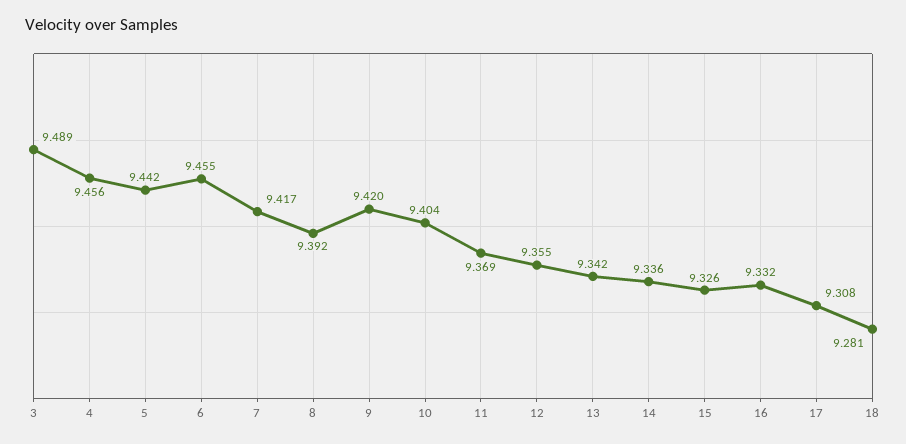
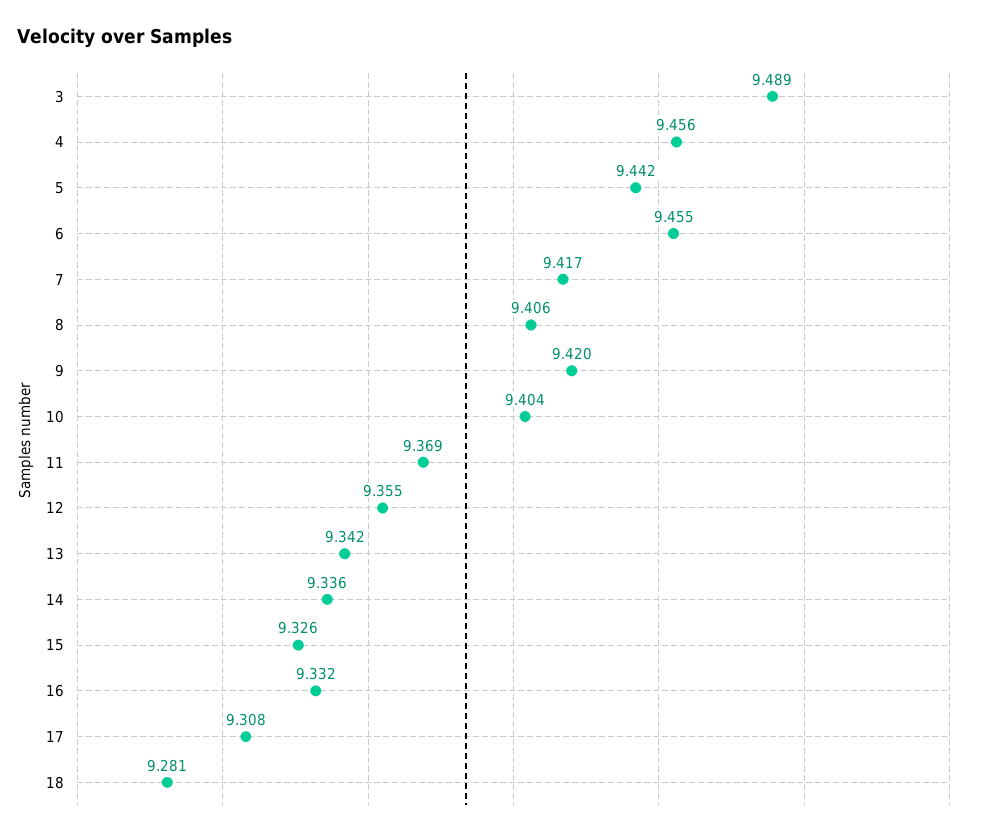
8: 9.392 -> 9.406

